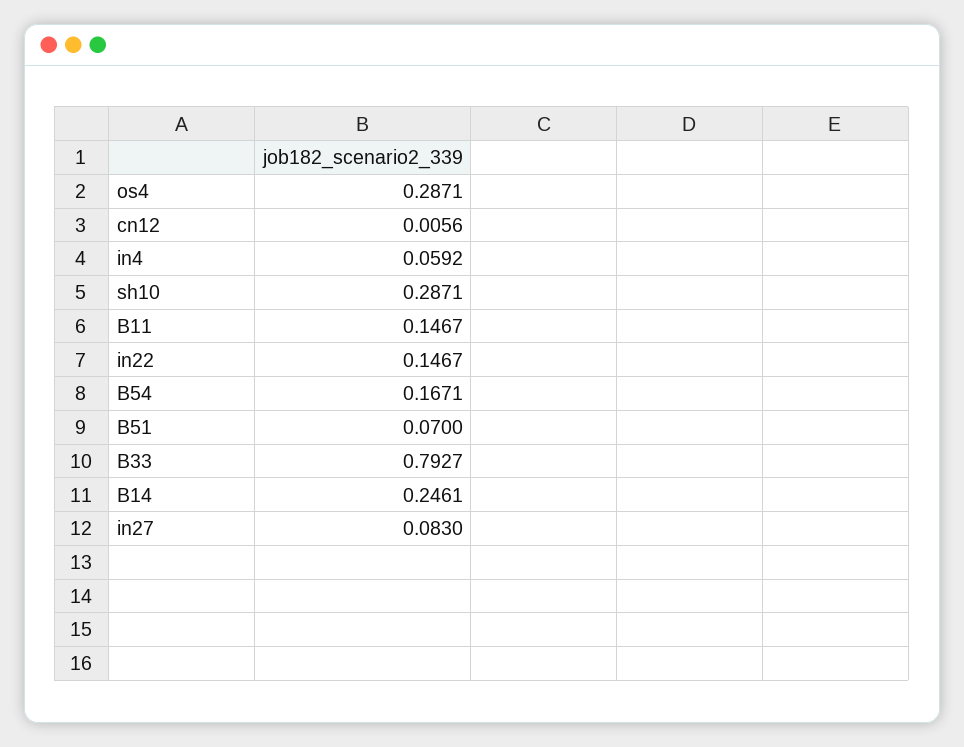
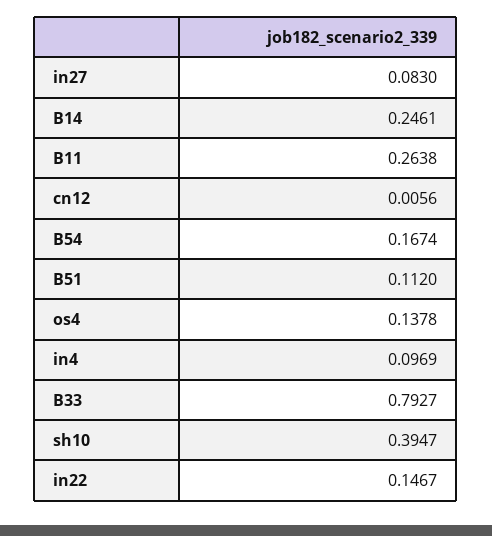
os4: 0.2871 -> 0.1378
in4: 0.0592 -> 0.0969
sh10: 0.2871 -> 0.3947
B11: 0.1467 -> 0.2638
B54: 0.1671 -> 0.1674
B51: 0.07 -> 0.112

